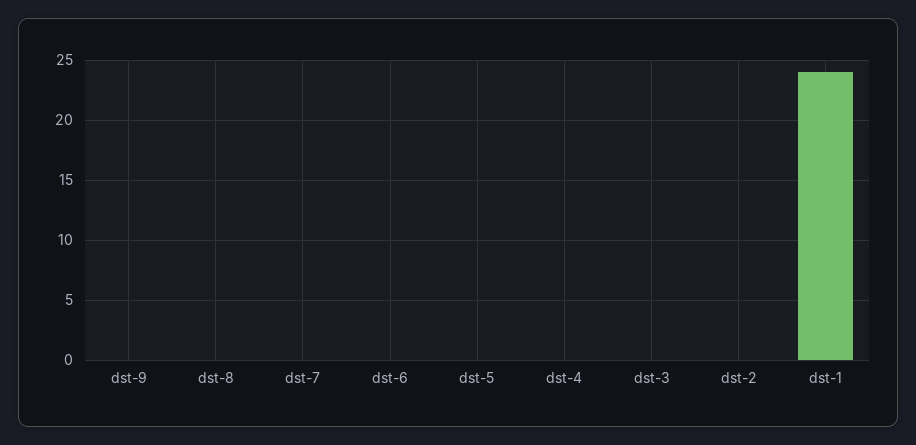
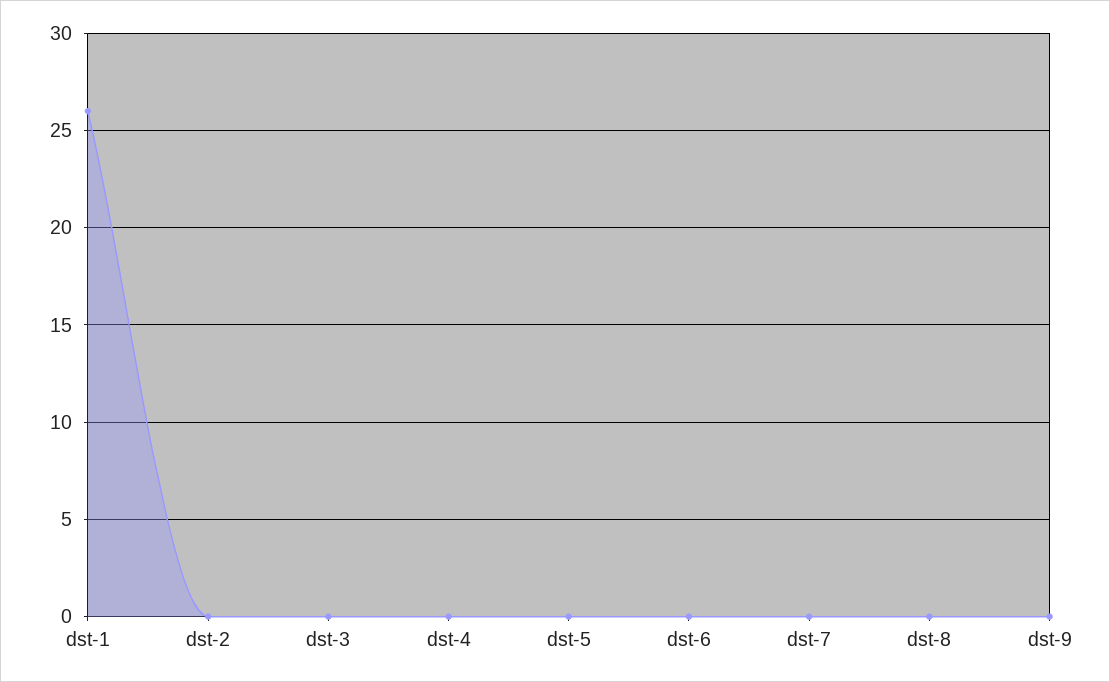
dst-1: 24 -> 26

